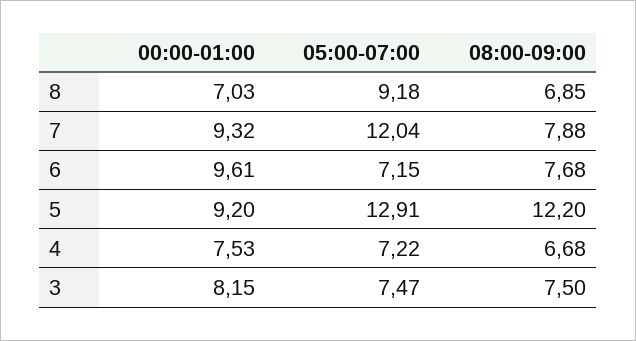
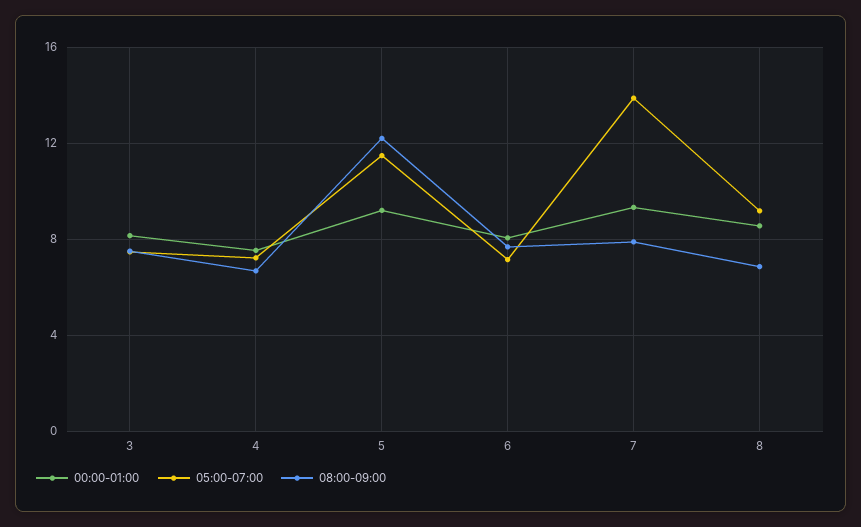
00:00-01:00, 8: 7.03 -> 8.5
05:00-07:00, 7: 12.04 -> 14
00:00-01:00, 6: 9.61 -> 8
05:00-07:00, 5: 12.91 -> 11.5

